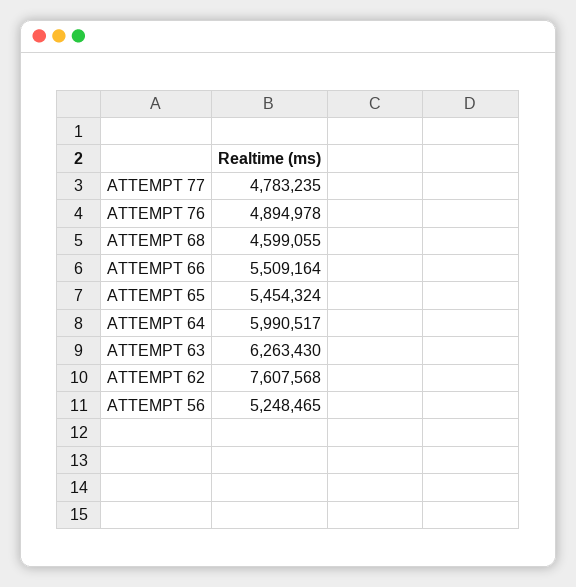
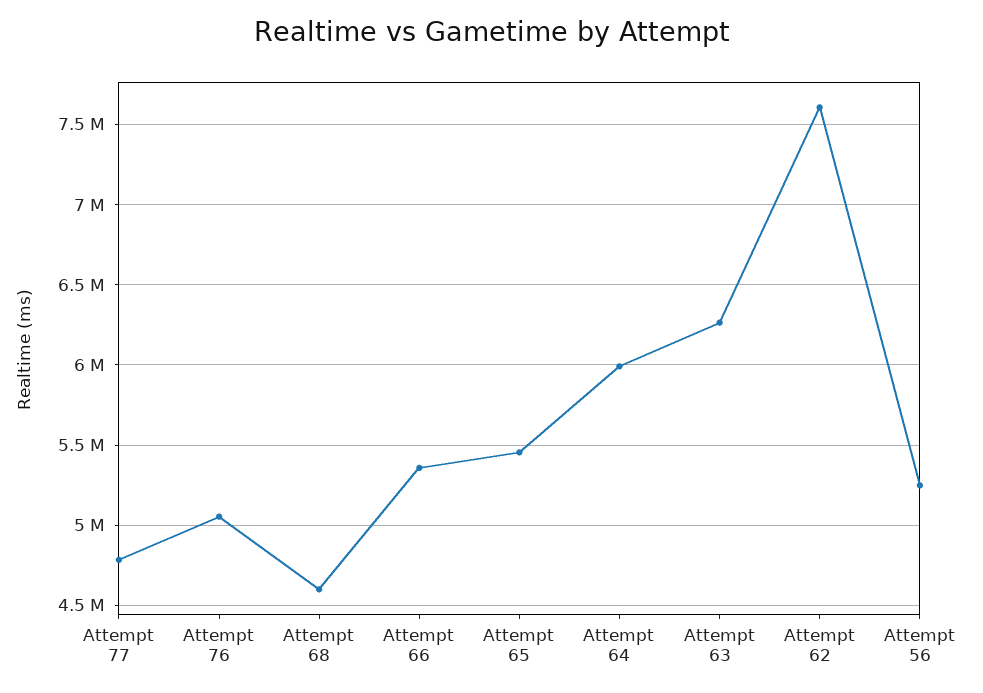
ATTEMPT 76: 4894978 -> 5050000
ATTEMPT 66: 5509164 -> 5350000

